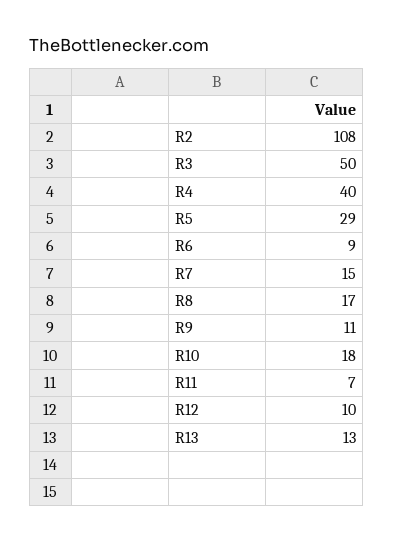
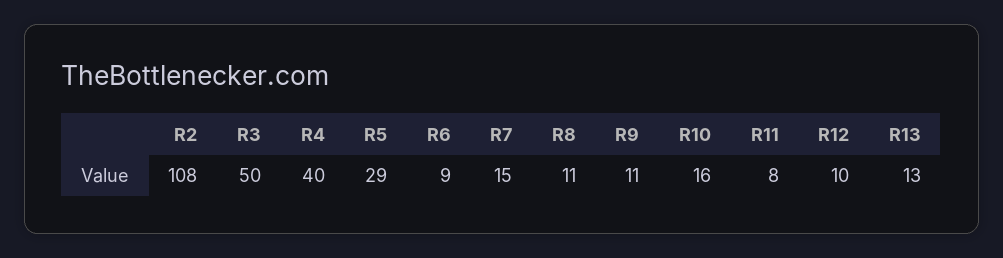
R8: 17 -> 11
R10: 18 -> 16
R11: 7 -> 8

